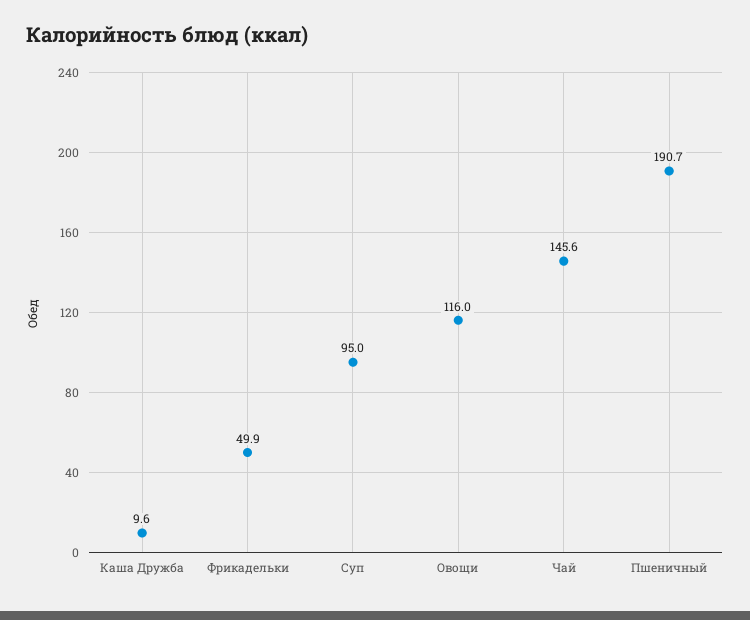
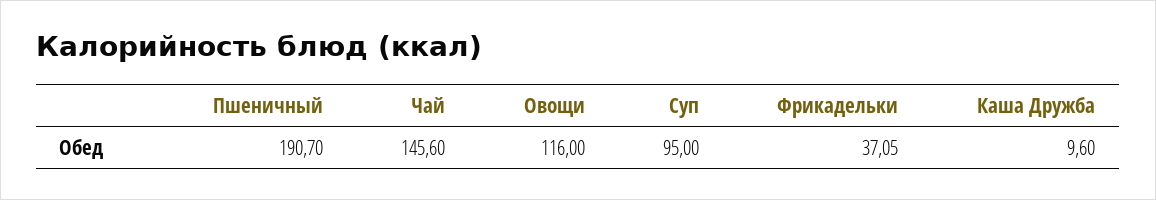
Фрикадельки: 49.9 -> 37.05

